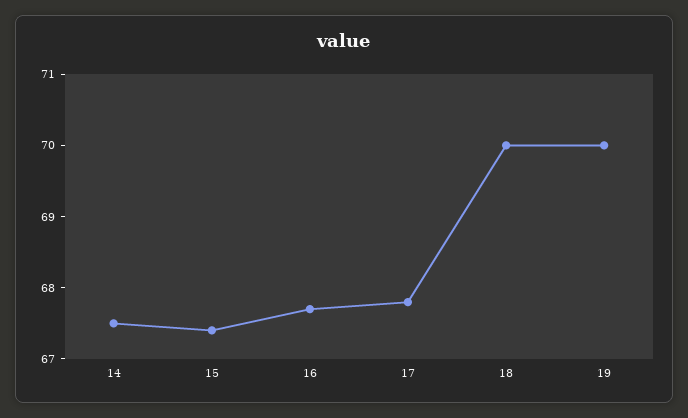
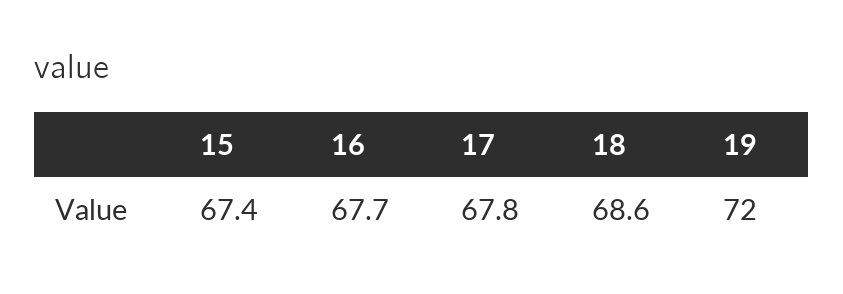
14: 67.5 -> none
18: 70 -> 68.6
19: 70 -> 72

